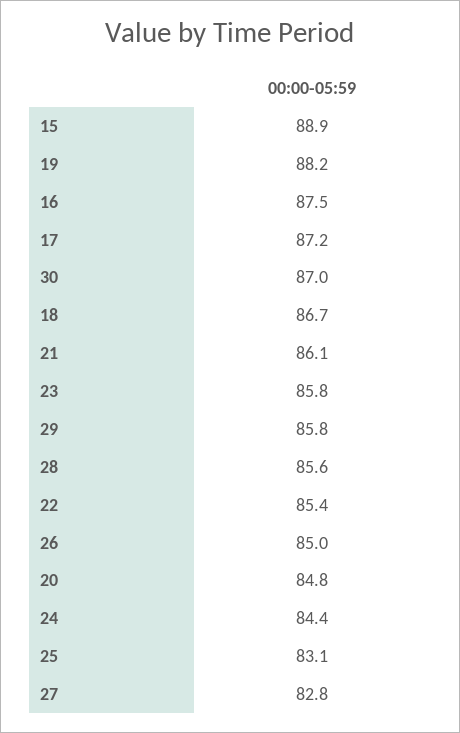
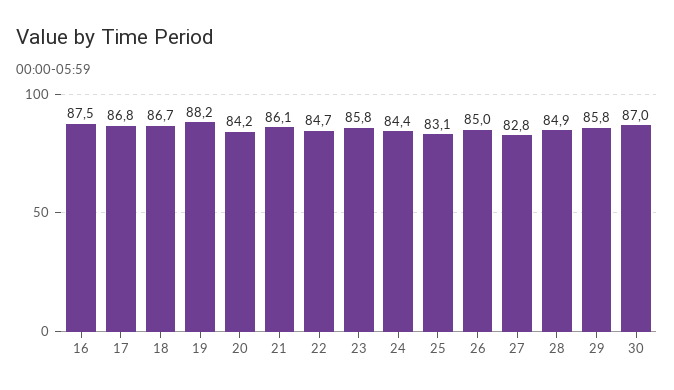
15: 88.9 -> none
17: 87.2 -> 86.8
28: 85.6 -> 84.9
22: 85.4 -> 84.7
20: 84.8 -> 84.2

